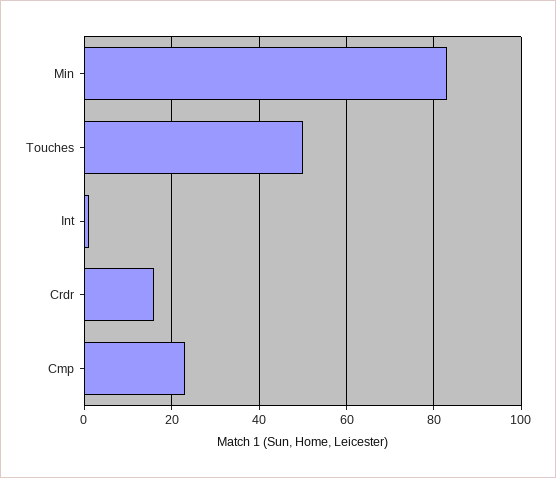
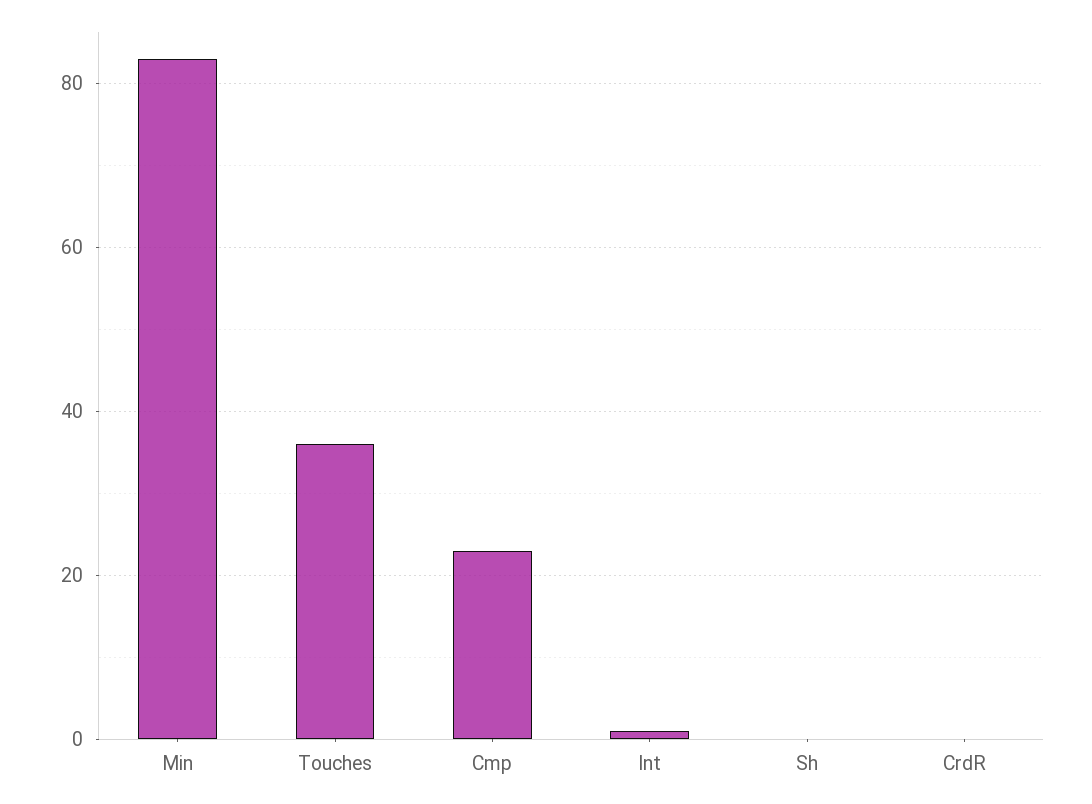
Touches: 50 -> 35
Crdr: 15 -> 0
Sh: none -> 0

